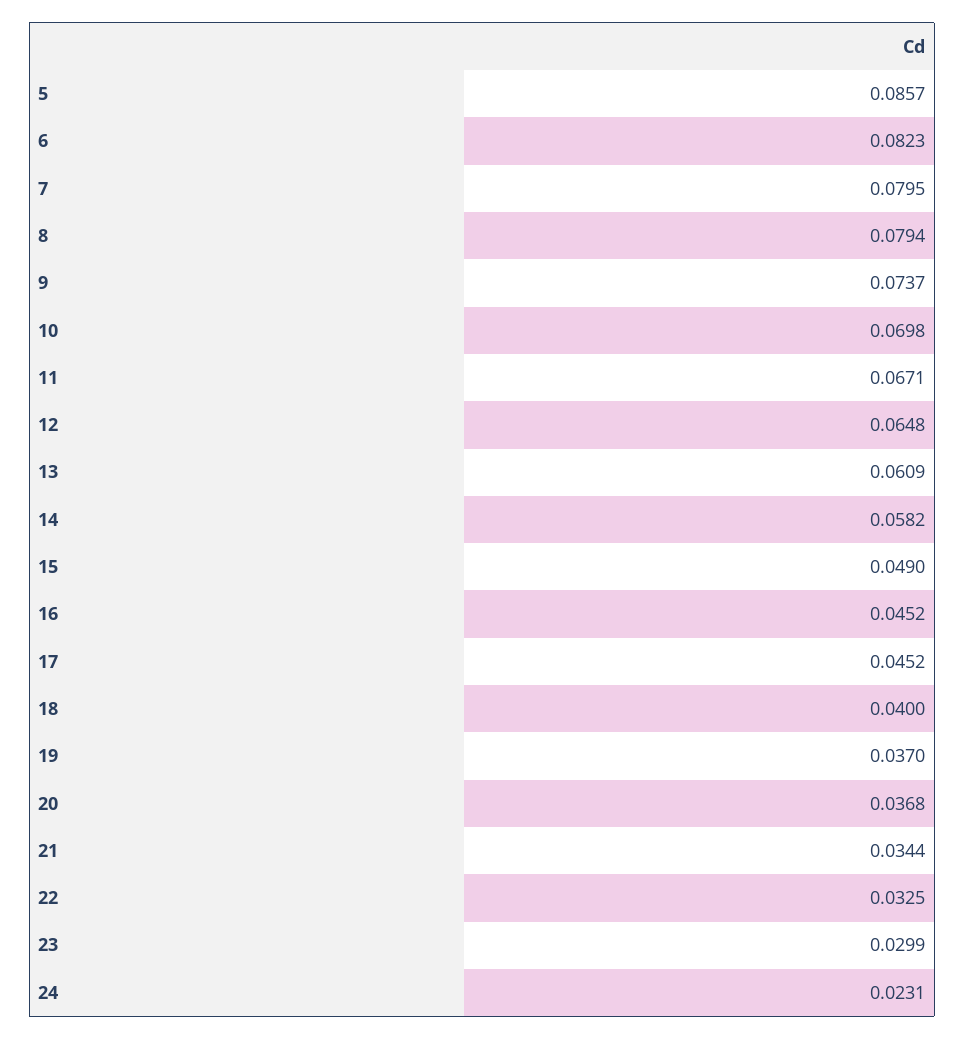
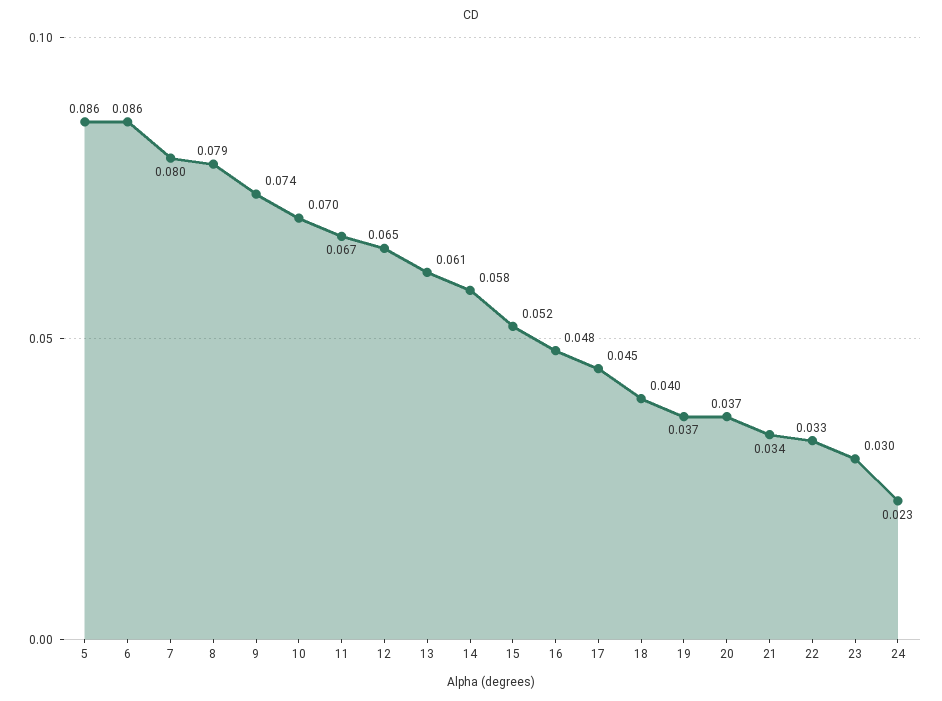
6: 0.0823 -> 0.086
15: 0.049 -> 0.052
16: 0.0452 -> 0.048

